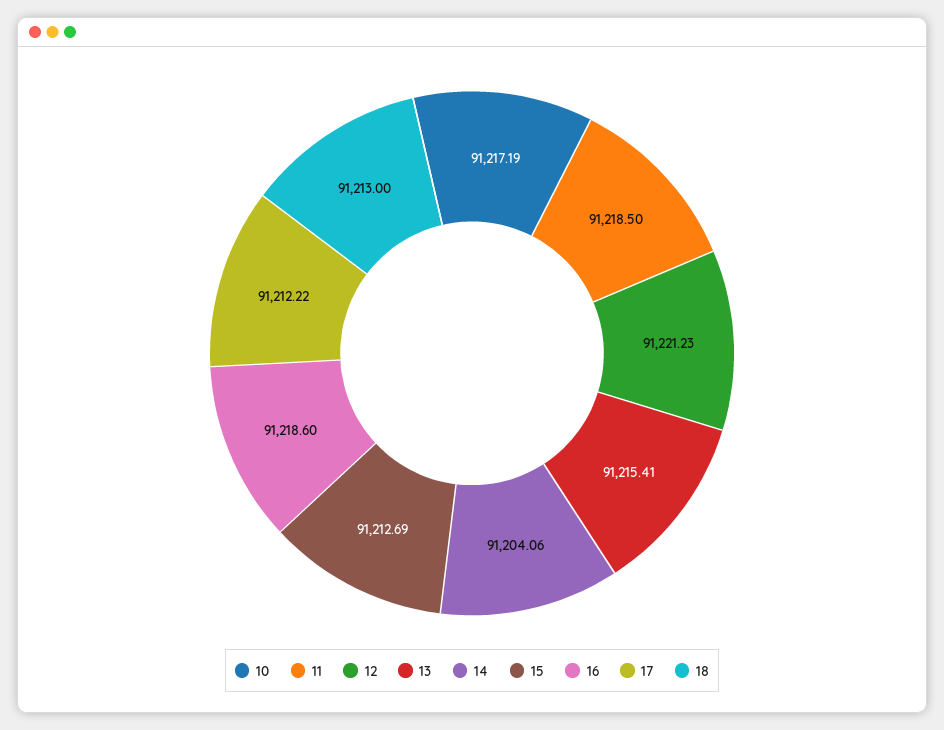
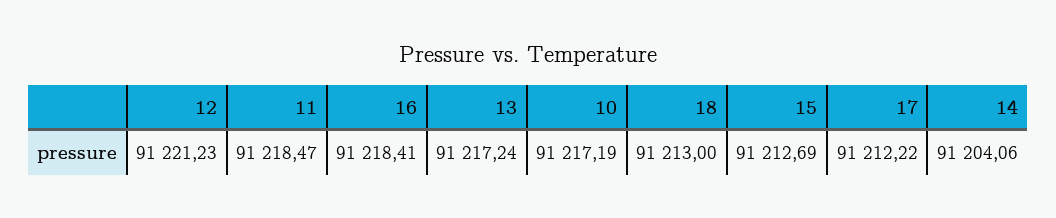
11: 91218.5 -> 91218.47
13: 91215.41 -> 91217.24
16: 91218.6 -> 91218.41

